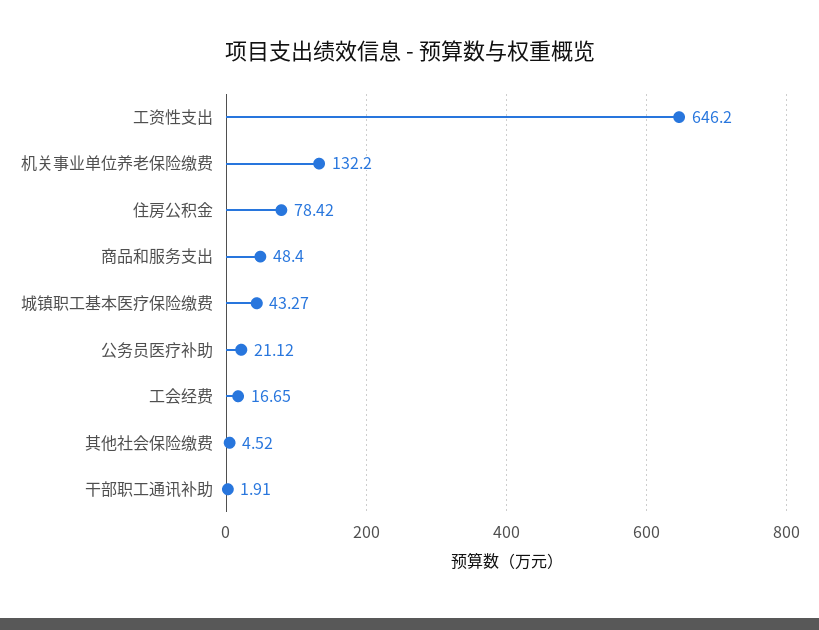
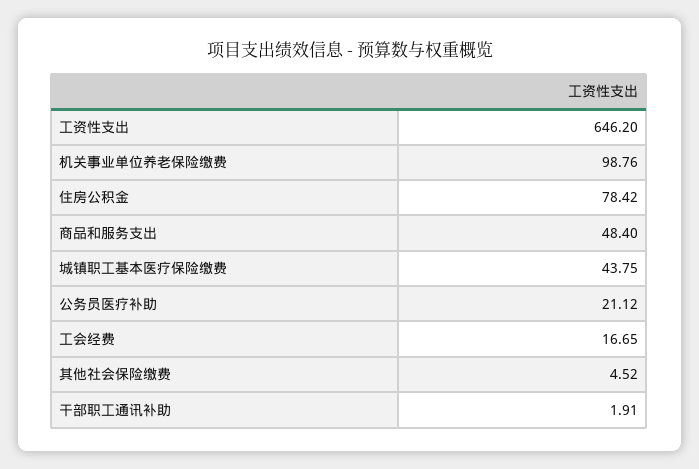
机关事业单位养老保险缴费: 132.2 -> 98.76
城镇职工基本医疗保险缴费: 43.27 -> 43.75

